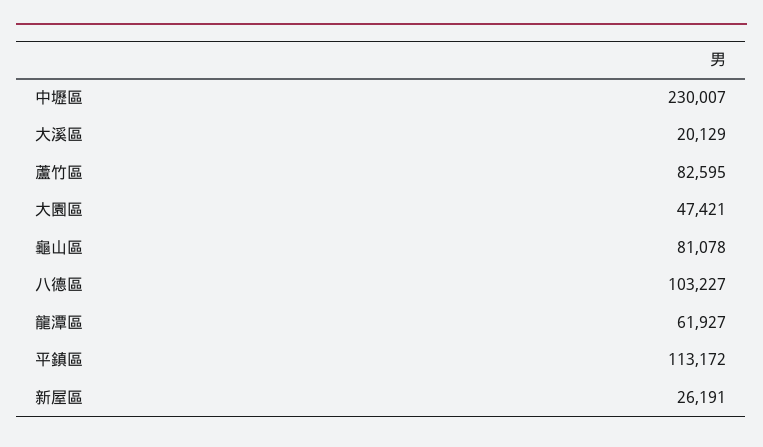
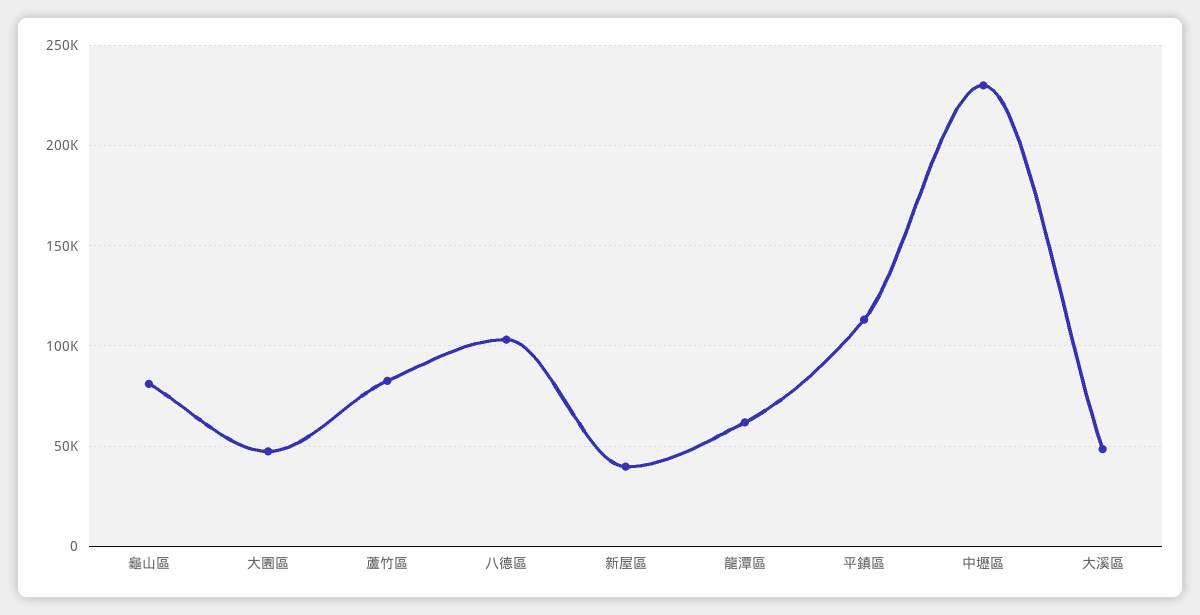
大溪區: 20129 -> 50000
新屋區: 26191 -> 40000

